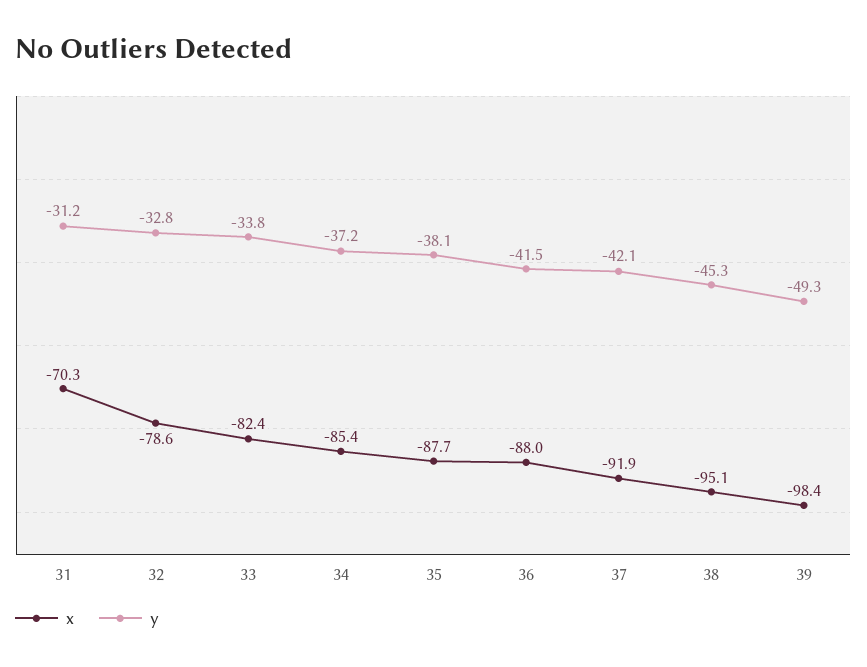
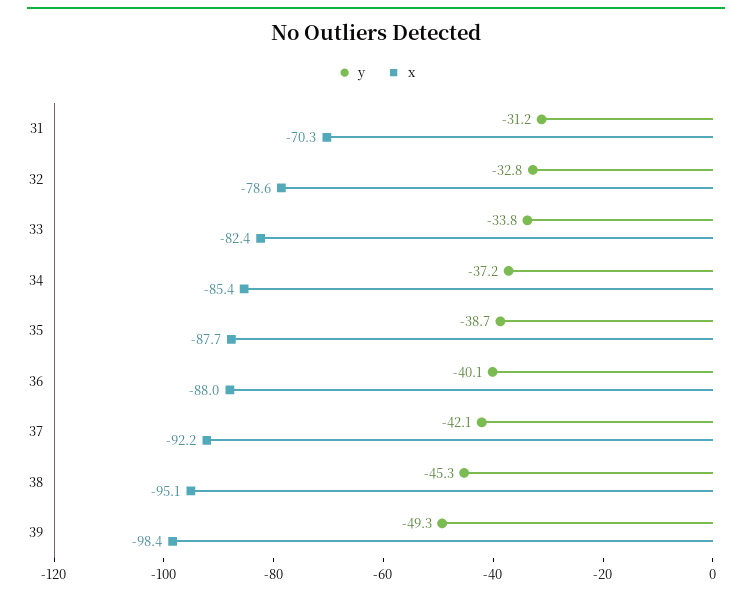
y, 35: -38.1 -> -38.7
y, 36: -41.5 -> -40.1
x, 37: -91.9 -> -92.2

